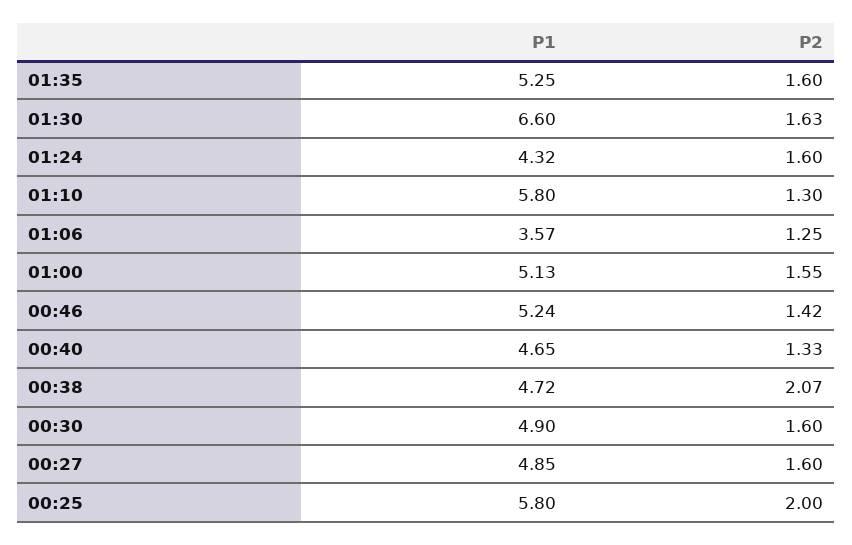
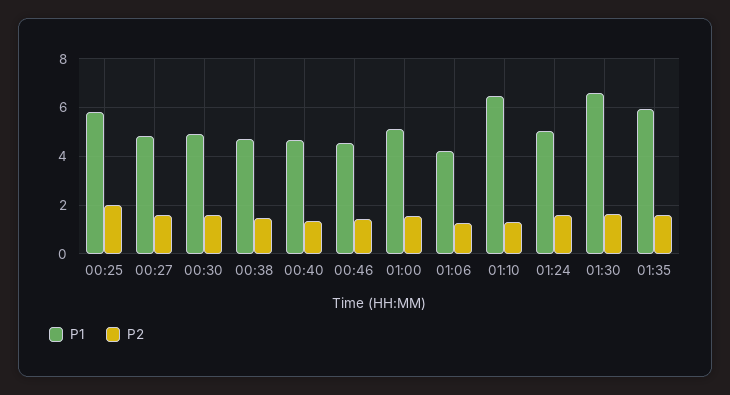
P1, 01:35: 5.25 -> 6
P1, 01:24: 4.32 -> 5
P1, 01:10: 5.8 -> 6.5
P1, 01:06: 3.57 -> 4.25
P1, 00:46: 5.24 -> 4.5
P2, 00:38: 2.07 -> 1.5

